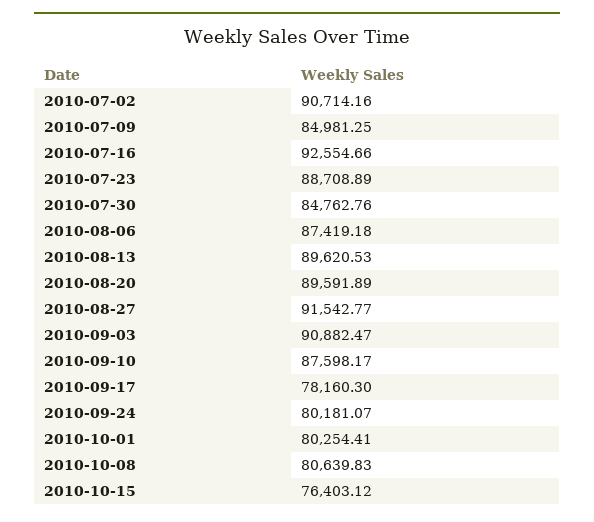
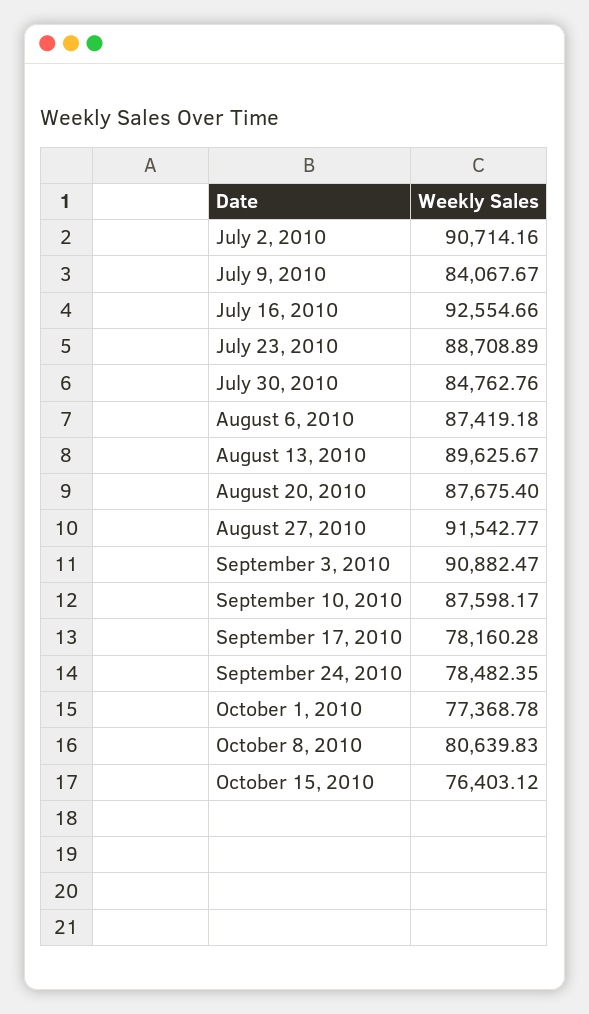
2010-07-09: 84981.25 -> 84067.67
2010-08-13: 89620.53 -> 89625.67
2010-08-20: 89591.89 -> 87675.4
2010-09-17: 78160.3 -> 78160.28
2010-09-24: 80181.07 -> 78482.35
2010-10-01: 80254.41 -> 77368.78

